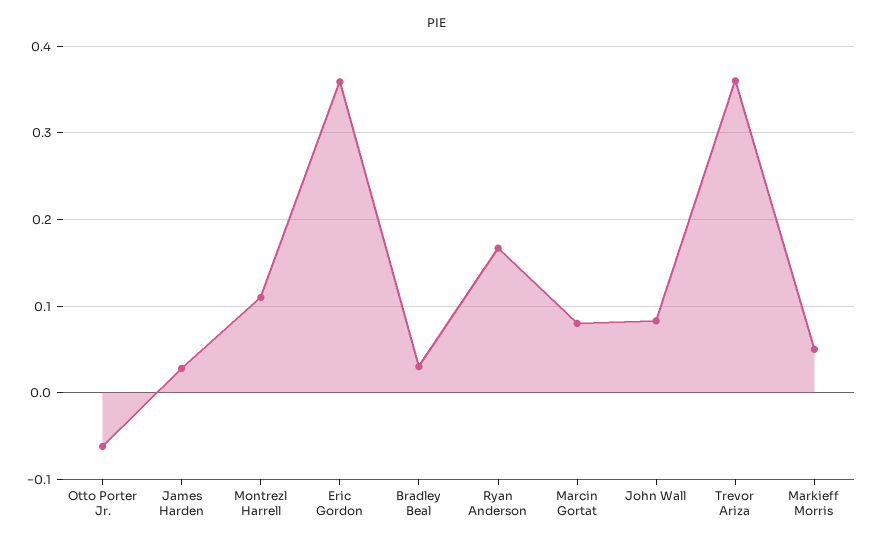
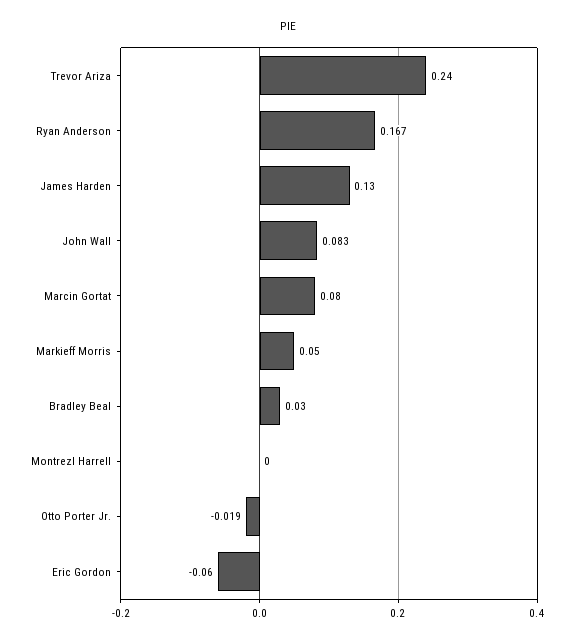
Otto Porter Jr.: -0.06 -> -0.019
James Harden: 0.03 -> 0.13
Montrezl Harrell: 0.11 -> 0
Eric Gordon: 0.36 -> -0.06
Trevor Ariza: 0.36 -> 0.24

